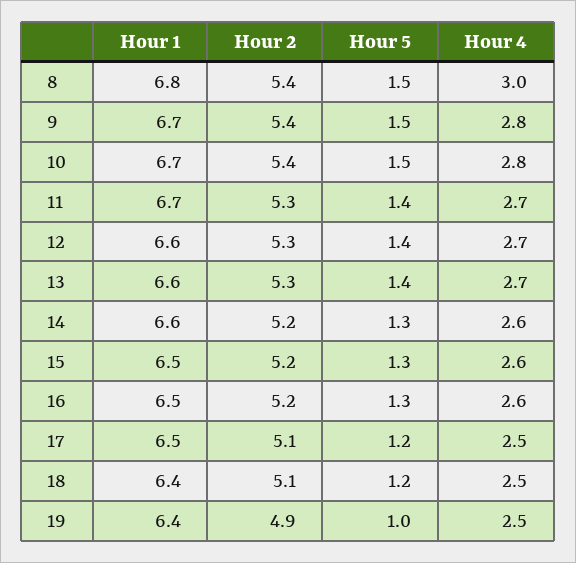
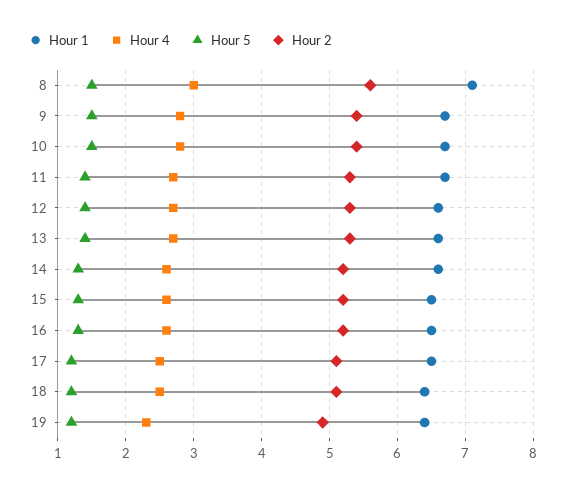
Hour 1, 8: 6.8 -> 7.1
Hour 2, 8: 5.4 -> 5.6
Hour 5, 19: 1 -> 1.2
Hour 4, 19: 2.5 -> 2.3

